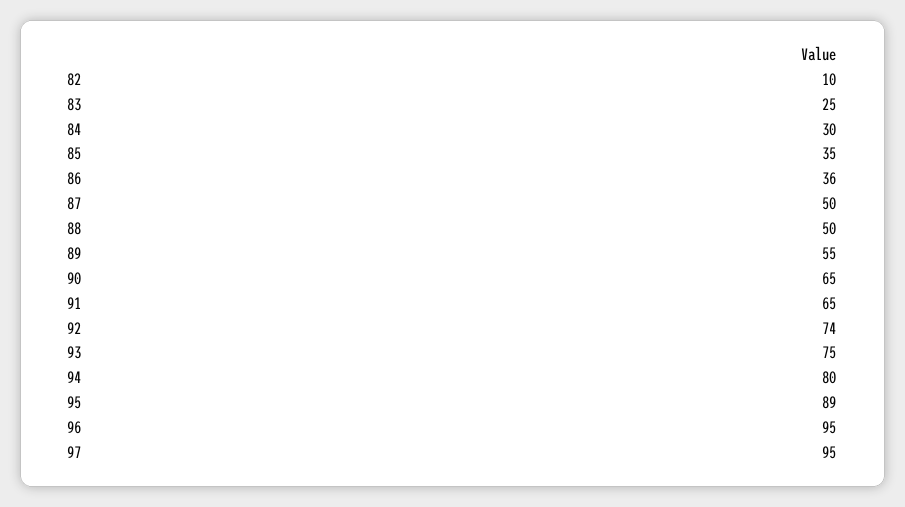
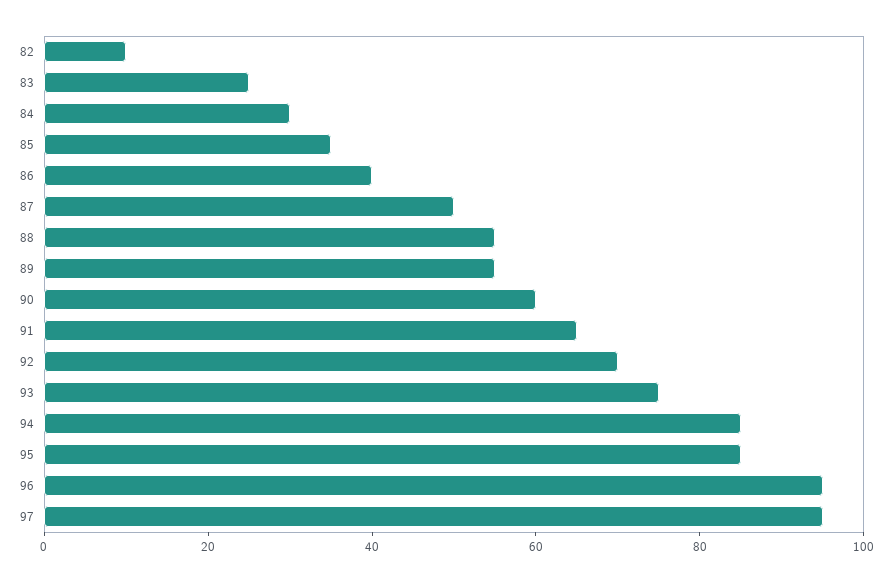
86: 36 -> 40
88: 50 -> 55
90: 65 -> 60
92: 74 -> 70
94: 80 -> 85
95: 89 -> 85

